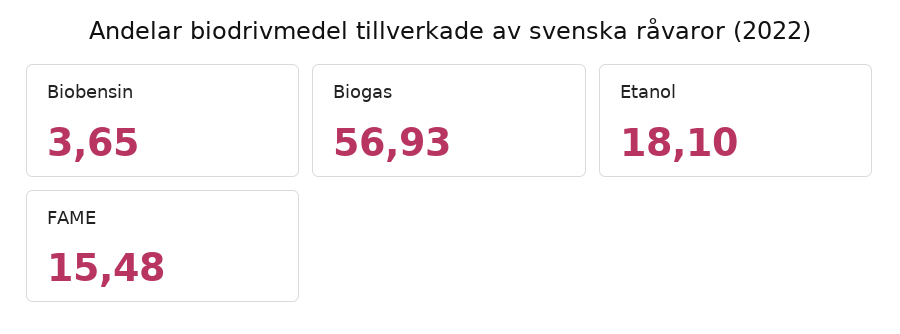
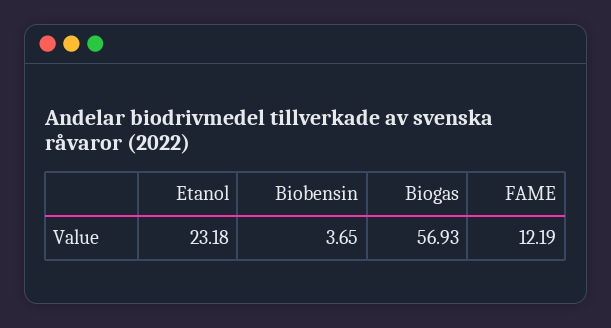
Etanol: 18.1 -> 23.18
FAME: 15.48 -> 12.19

